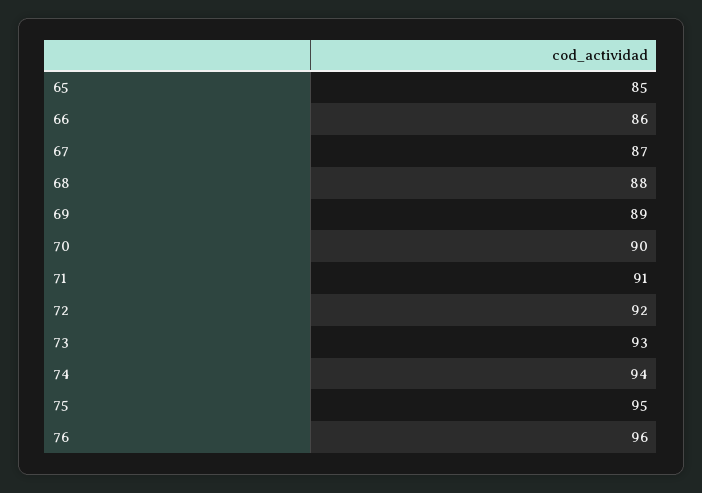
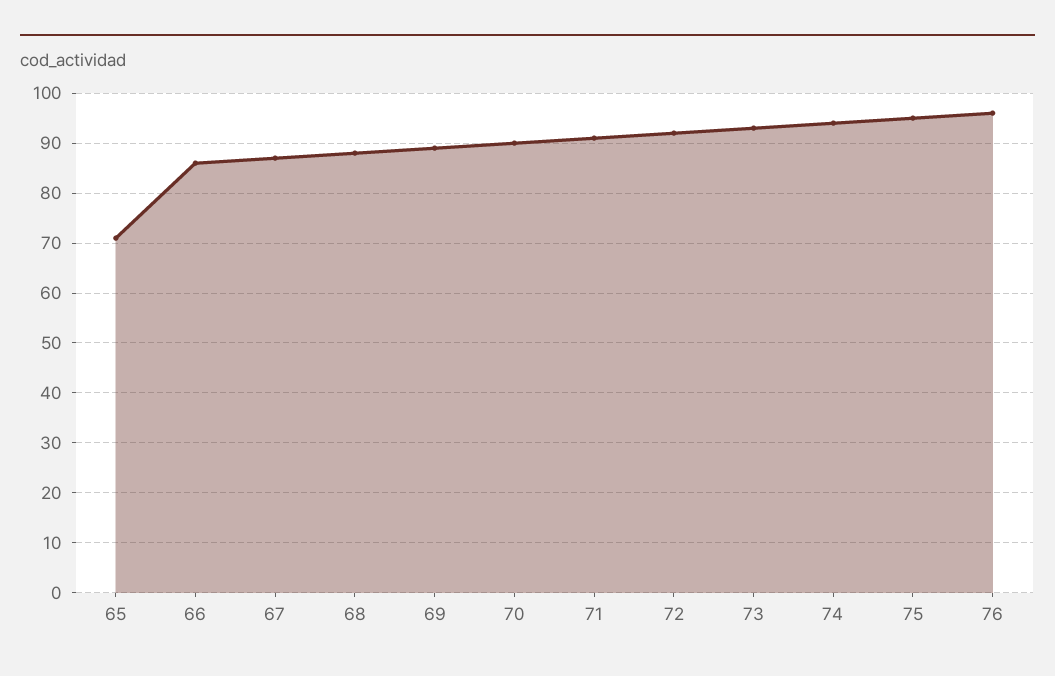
65: 85 -> 70

